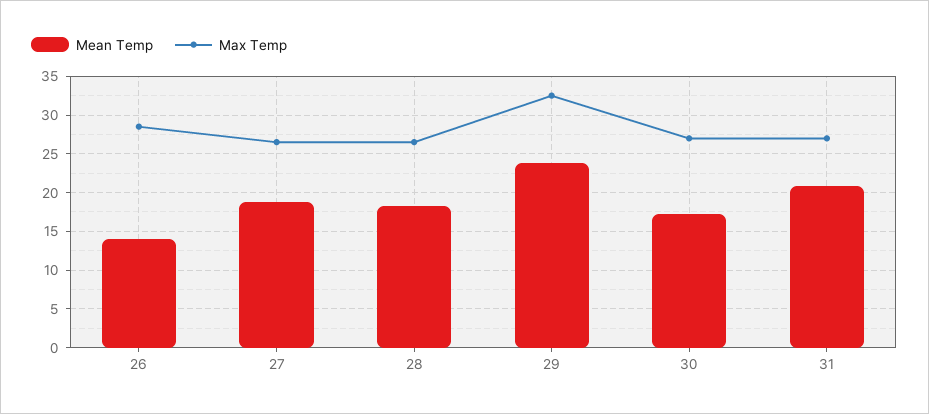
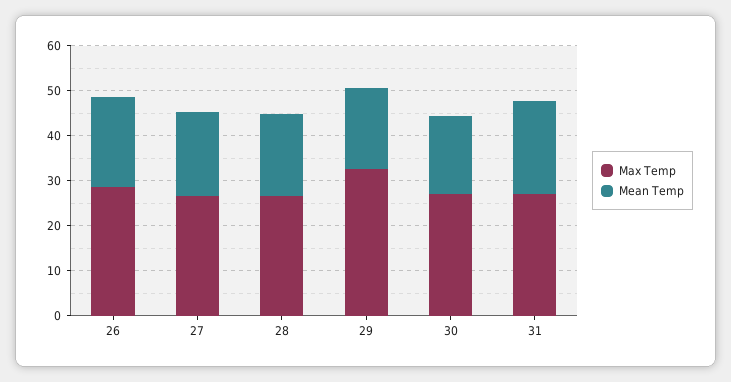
Mean Temp, 26: 14 -> 20
Mean Temp, 29: 24 -> 18

